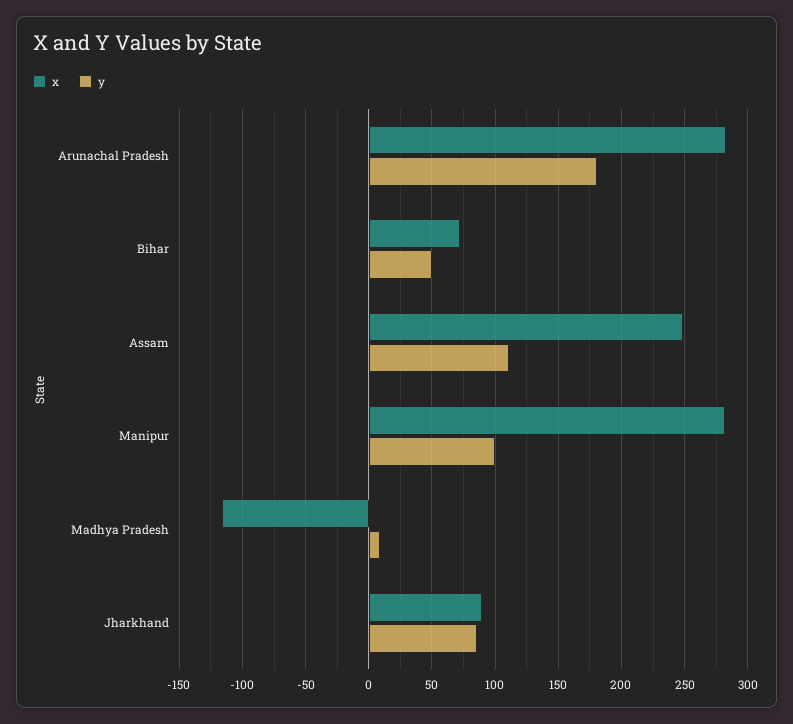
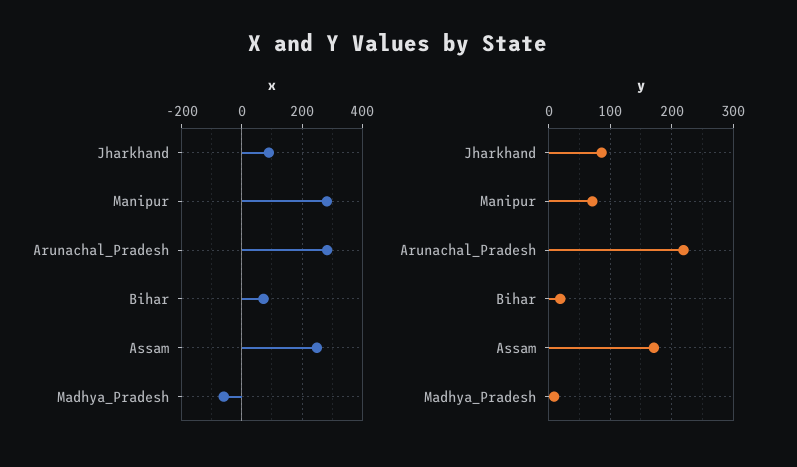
y, Arunachal Pradesh: 180 -> 220
y, Bihar: 50 -> 20
y, Assam: 110 -> 170
y, Manipur: 100 -> 70
x, Madhya Pradesh: -115 -> -60

